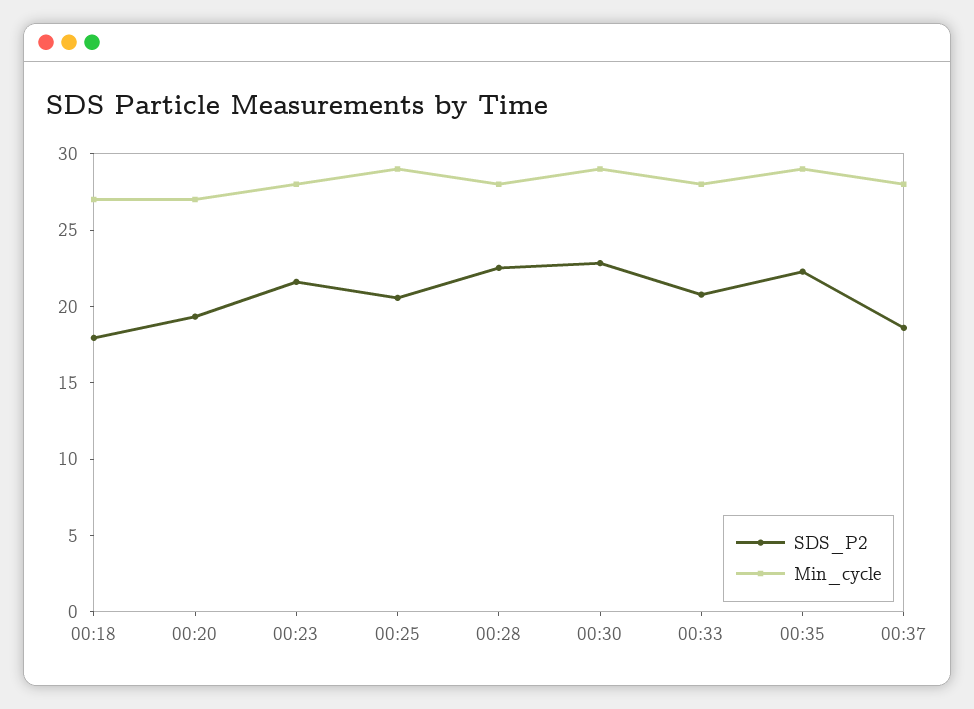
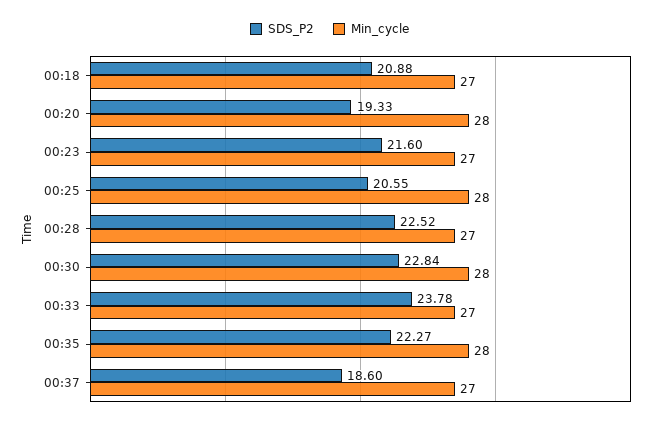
SDS_P2, 00:18: 18 -> 20.88
Min_cycle, 00:20: 27 -> 28
Min_cycle, 00:23: 28 -> 27
Min_cycle, 00:25: 29 -> 28
Min_cycle, 00:28: 28 -> 27
Min_cycle, 00:30: 29 -> 28
SDS_P2, 00:33: 21 -> 23.78
Min_cycle, 00:33: 28 -> 27
Min_cycle, 00:35: 29 -> 28
Min_cycle, 00:37: 28 -> 27

